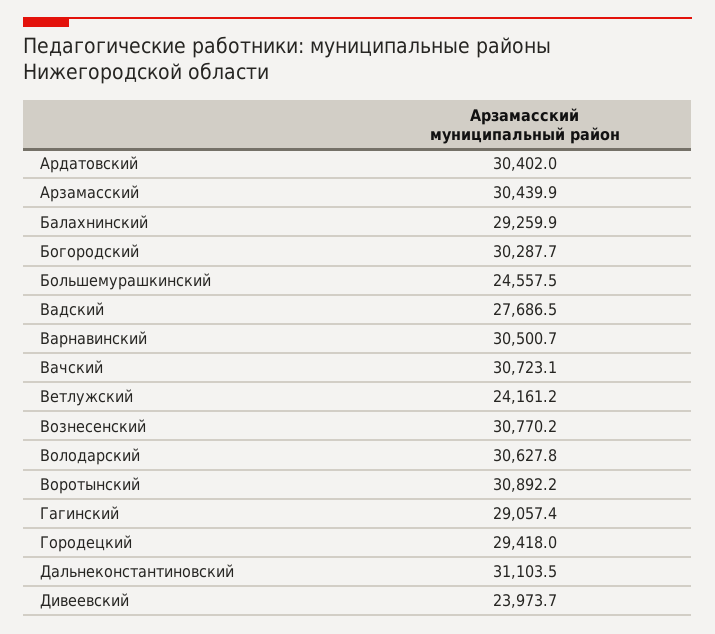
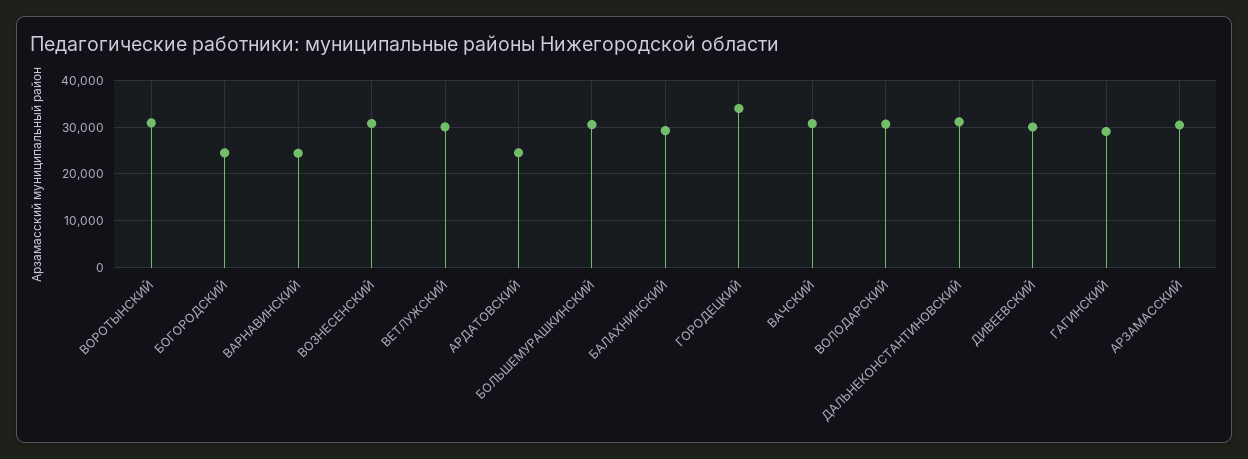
Ардатовский: 30402 -> 24000
Богородский: 30287.7 -> 24000
Большемурашкинский: 24557.5 -> 30000
Вадский: 27686.5 -> none
Варнавинский: 30500.7 -> 24000
Ветлужский: 24161.2 -> 30000
Городецкий: 29418 -> 34000
Дивеевский: 23973.7 -> 30000

